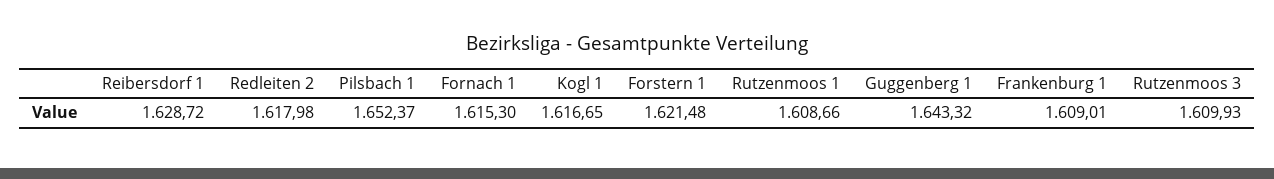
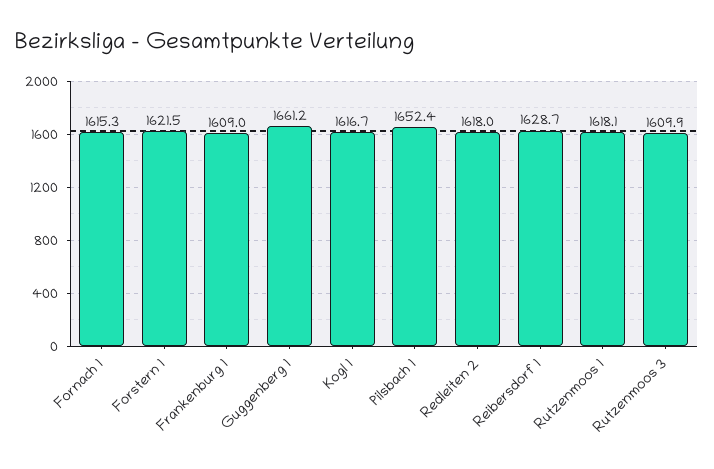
Rutzenmoos 1: 1608.66 -> 1618.1
Guggenberg 1: 1643.32 -> 1661.2

